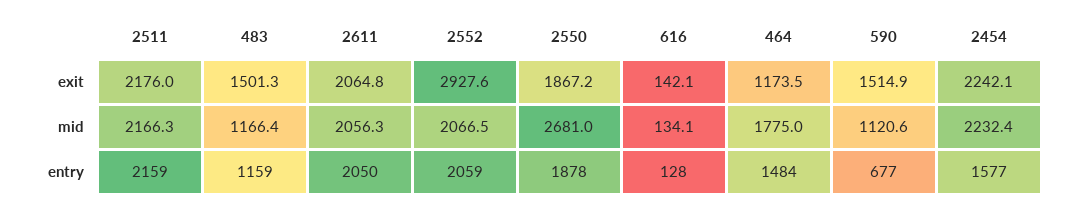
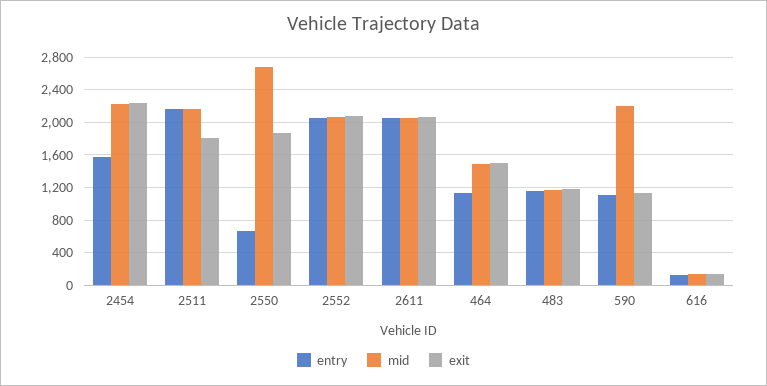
exit, 2511: 2176 -> 1800
exit, 483: 1501.3 -> 1200
exit, 2552: 2927.6 -> 2100
exit, 464: 1173.5 -> 1500
exit, 590: 1514.9 -> 1100
mid, 464: 1775 -> 1500
mid, 590: 1120.6 -> 2200
entry, 2550: 1878 -> 700
entry, 464: 1484 -> 1100
entry, 590: 677 -> 1100

